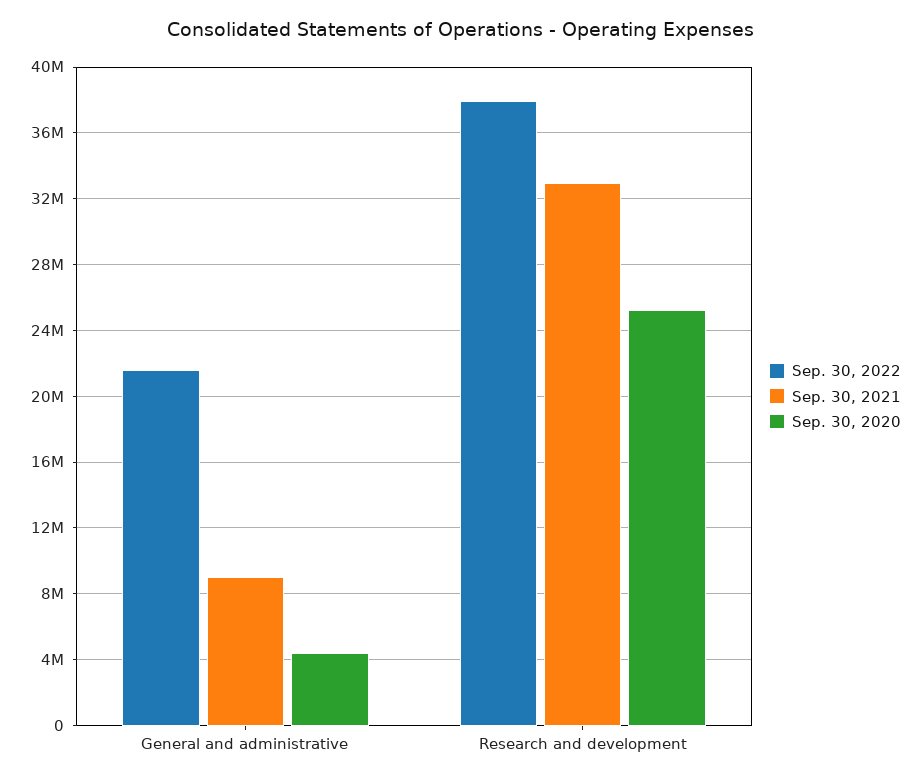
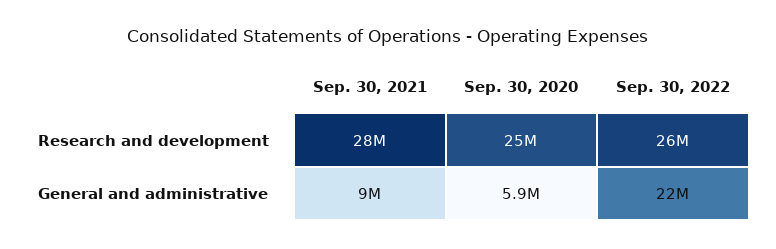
Sep. 30, 2020, General and administrative: 4500000 -> 5900000
Sep. 30, 2022, Research and development: 38000000 -> 26000000
Sep. 30, 2021, Research and development: 33000000 -> 28000000

